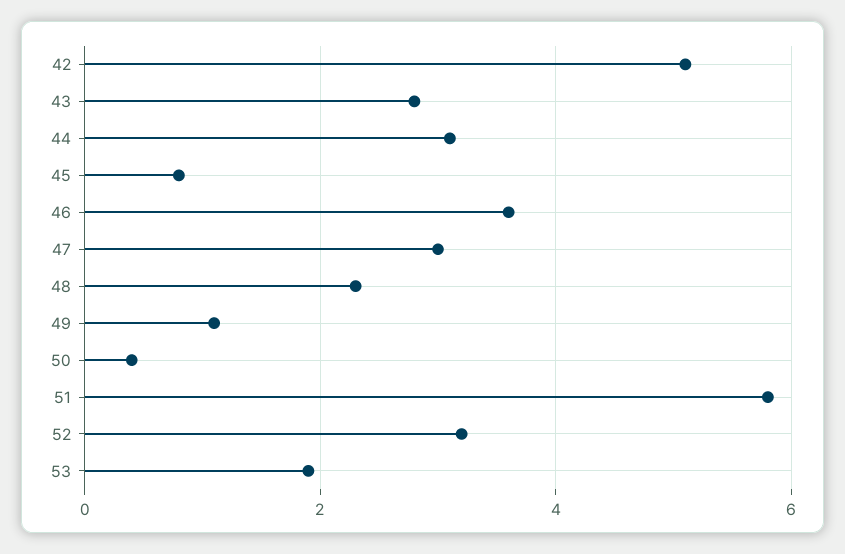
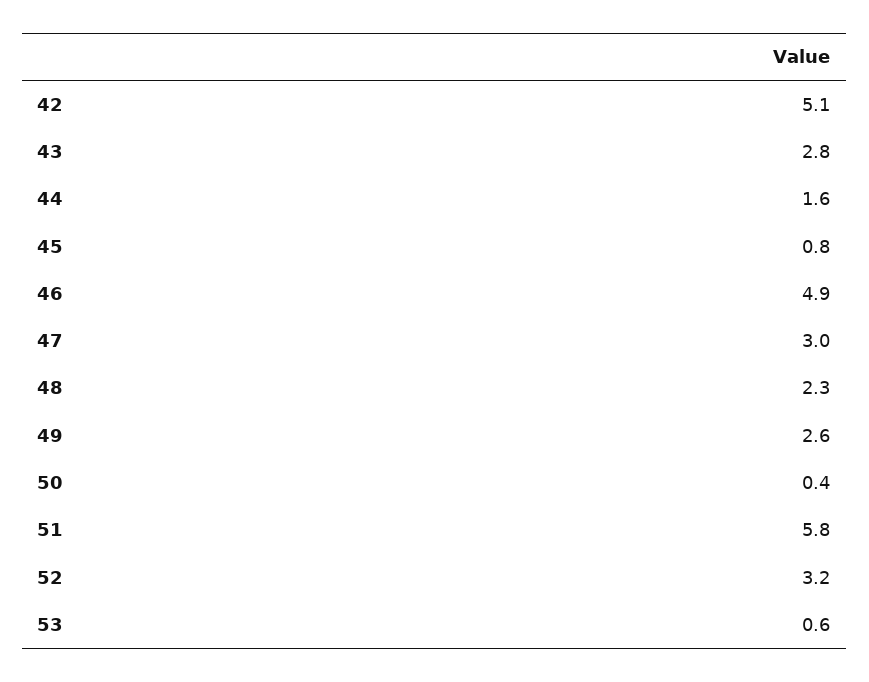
44: 3 -> 1.6
46: 3.5 -> 4.9
49: 1 -> 2.6
53: 2 -> 0.6

